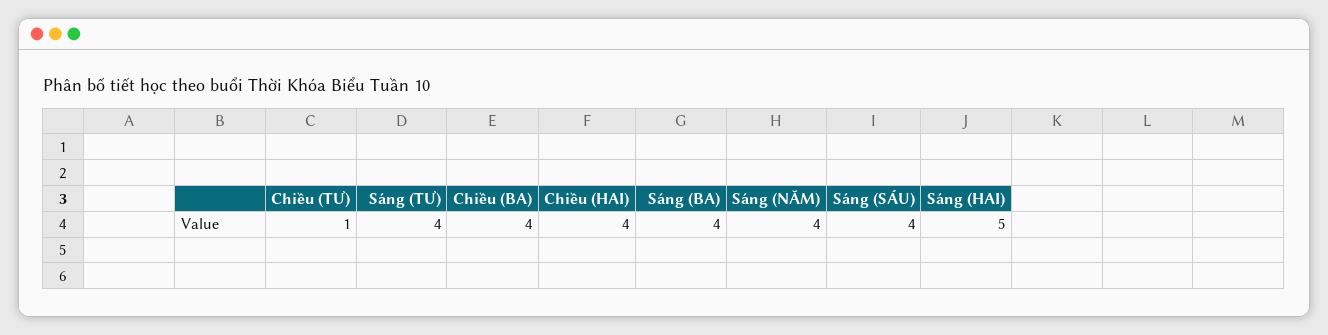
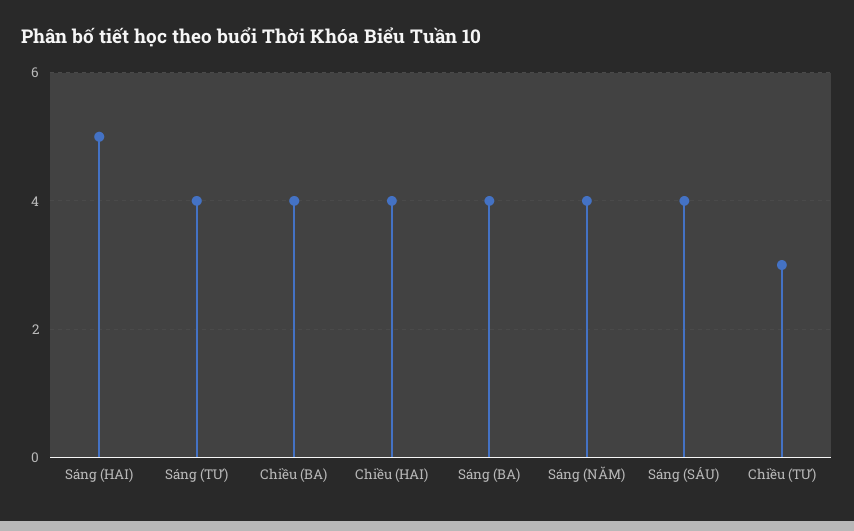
Chiều (TƯ): 1 -> 3

